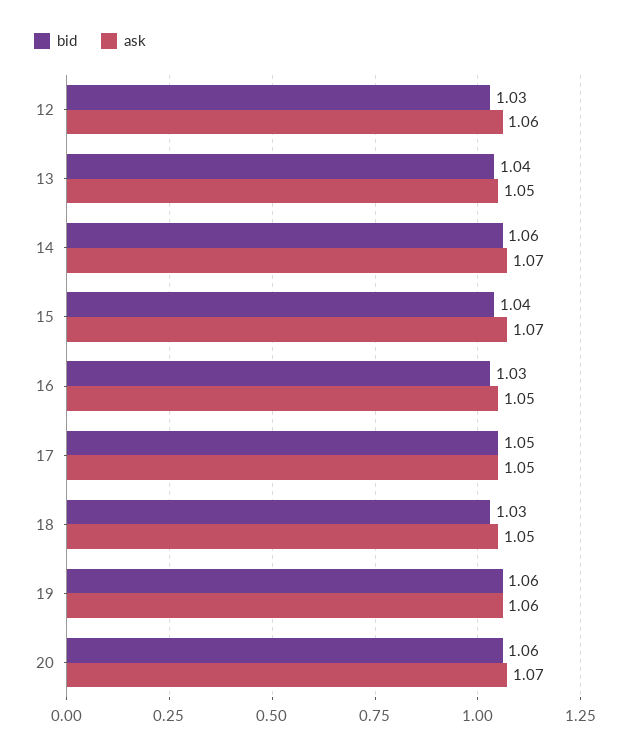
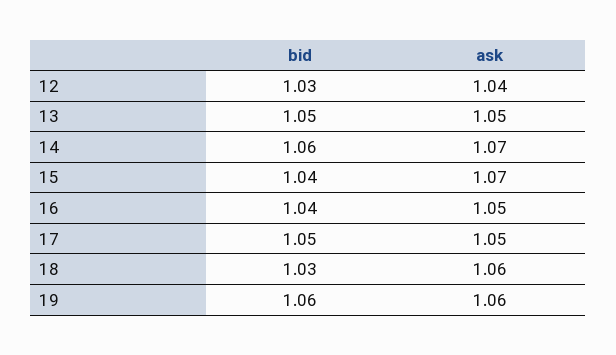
ask, 12: 1.06 -> 1.04
bid, 13: 1.04 -> 1.05
bid, 16: 1.03 -> 1.04
ask, 18: 1.05 -> 1.06
bid, 20: 1.06 -> none
ask, 20: 1.07 -> none

